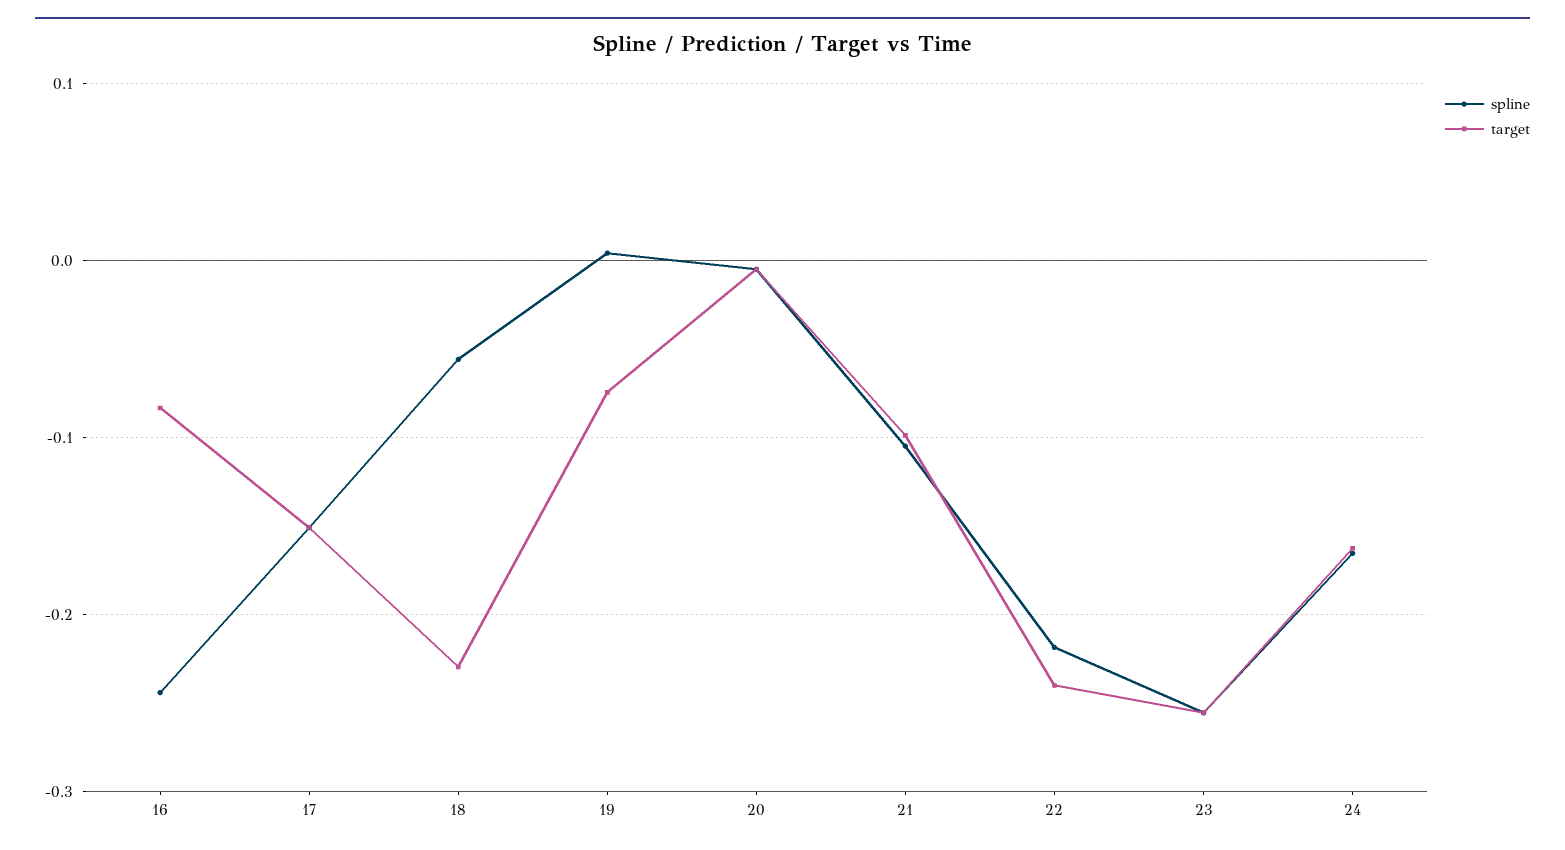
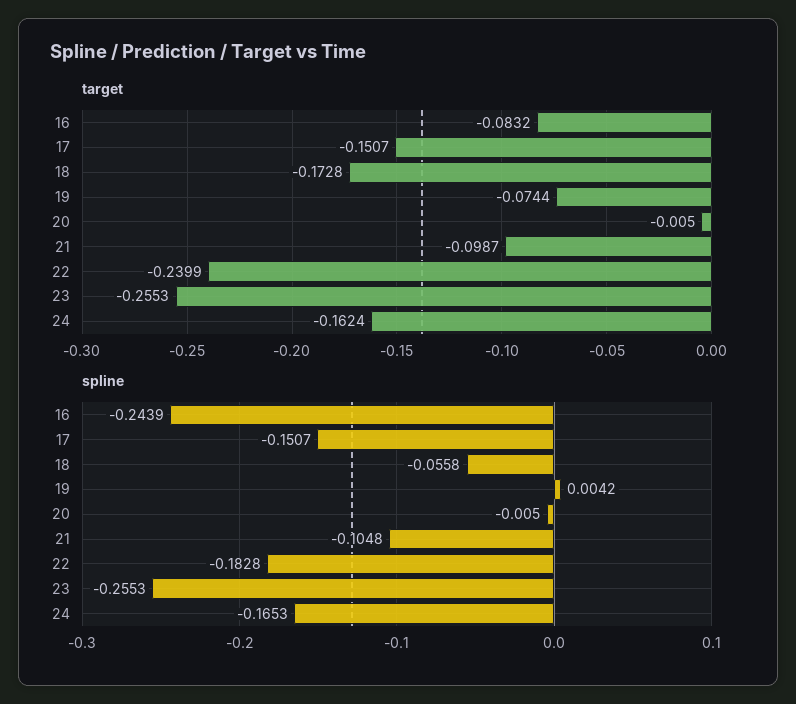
target, 18: -0.23 -> -0.1728
spline, 22: -0.22 -> -0.1828

